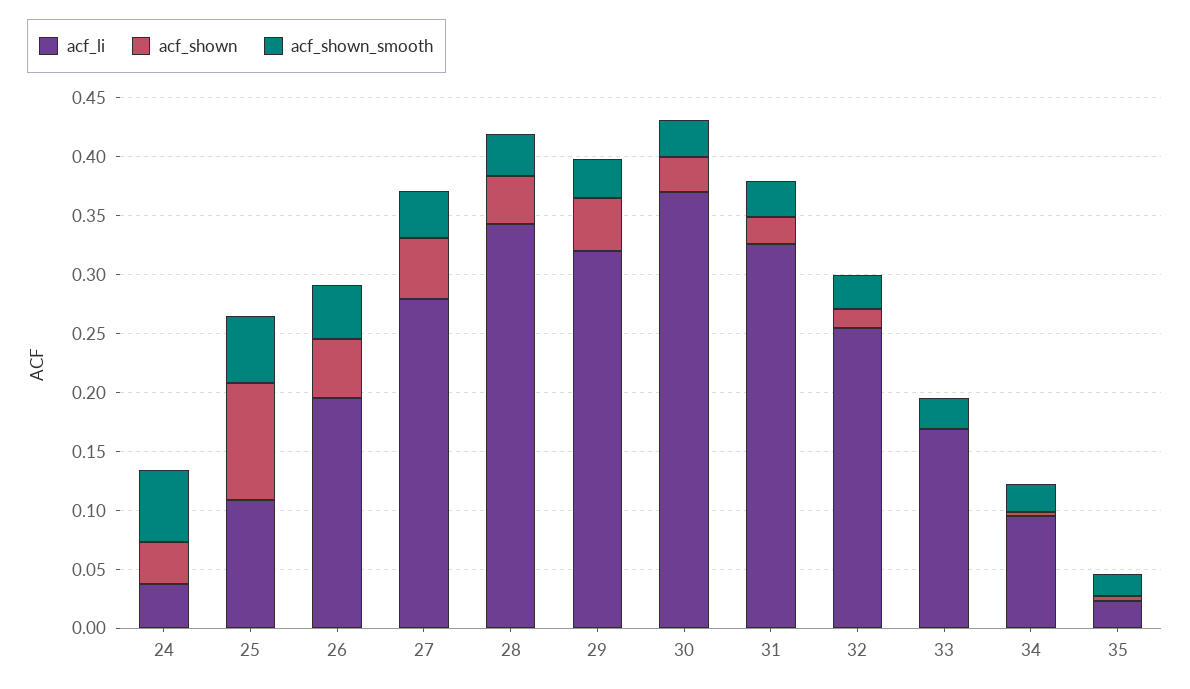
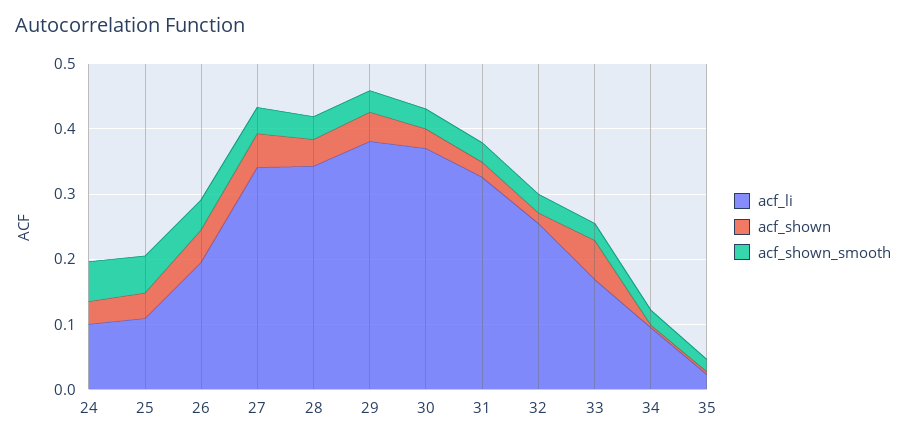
acf_li, 24: 0.04 -> 0.1
acf_shown, 25: 0.1 -> 0.04
acf_li, 27: 0.28 -> 0.34
acf_li, 29: 0.32 -> 0.38
acf_shown, 33: 0 -> 0.06

